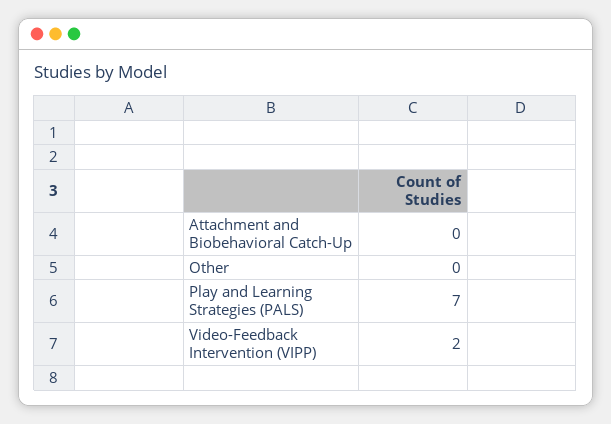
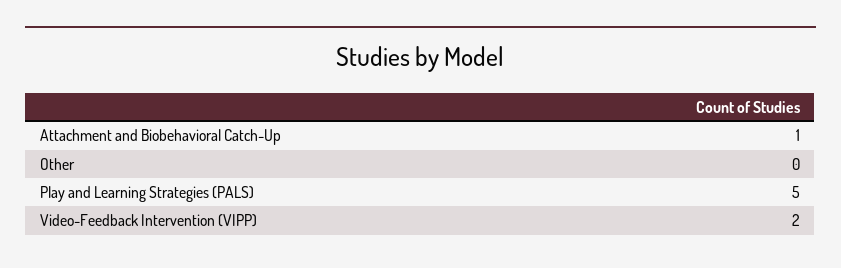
Attachment and Biobehavioral Catch-Up: 0 -> 1
Play and Learning Strategies (PALS): 7 -> 5

